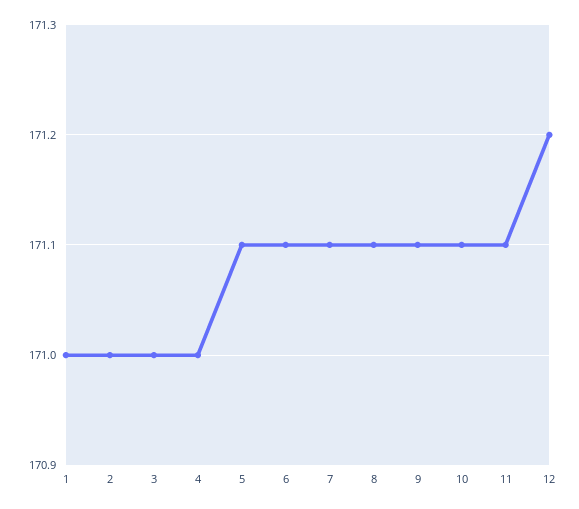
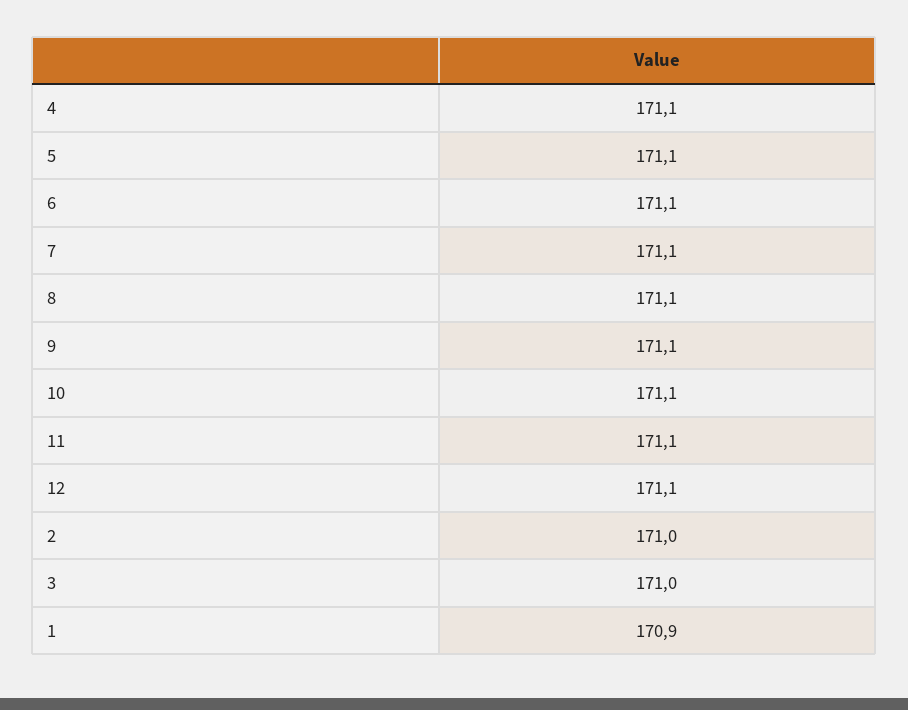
1: 171 -> 170.9
4: 171 -> 171.1
12: 171.2 -> 171.1

